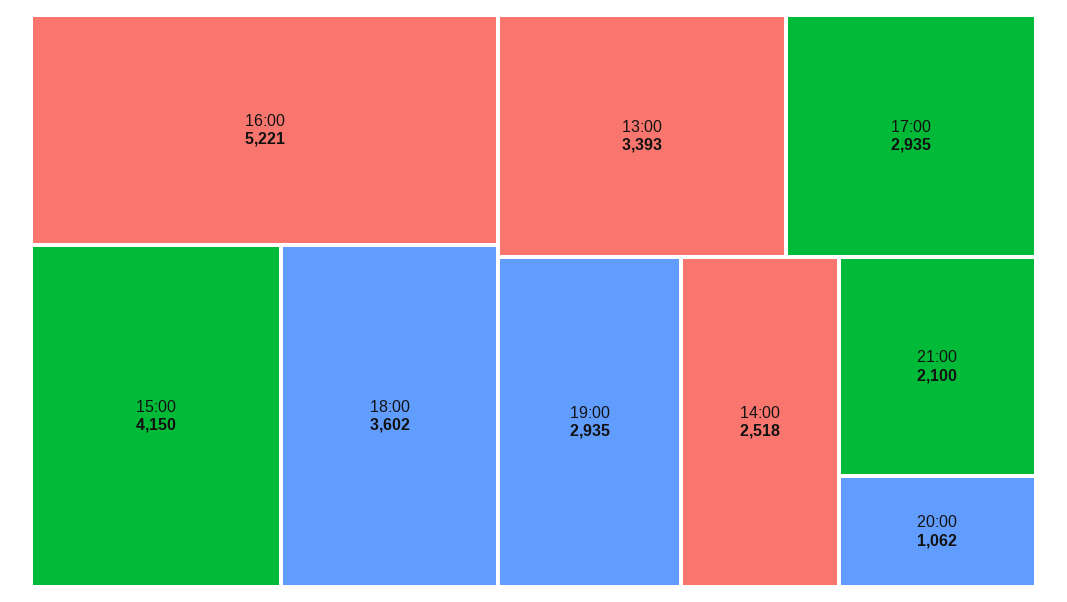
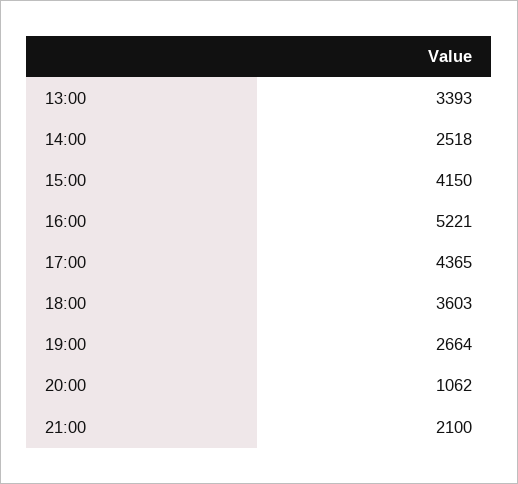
18:00: 3602 -> 3603
17:00: 2935 -> 4365
19:00: 2935 -> 2664

